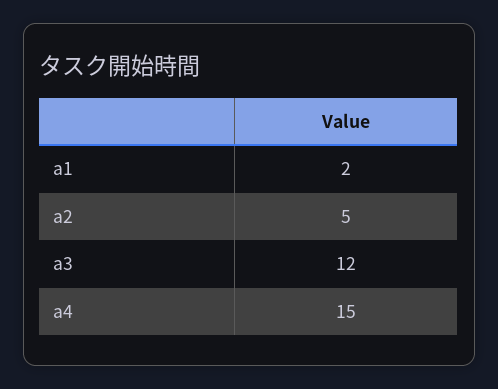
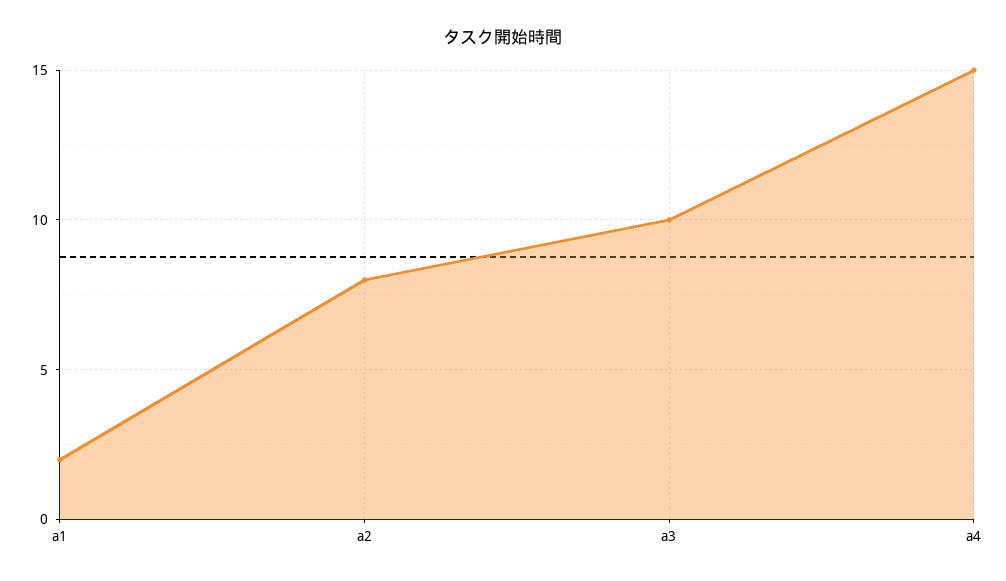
a2: 5 -> 8
a3: 12 -> 10

